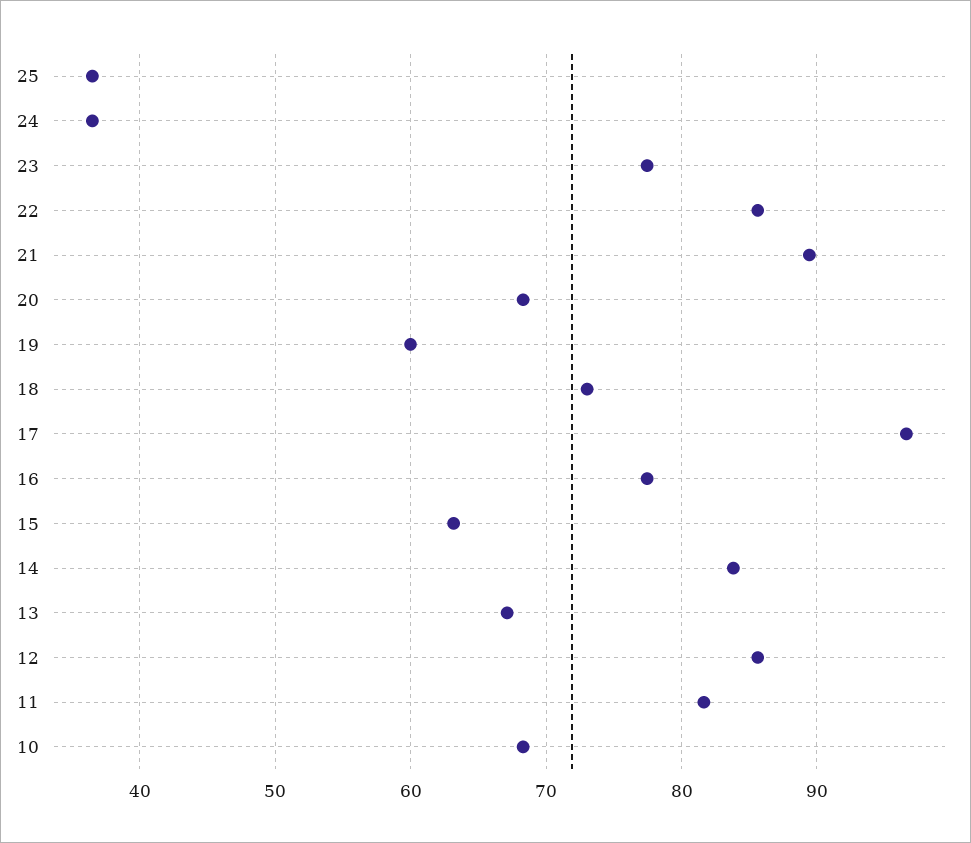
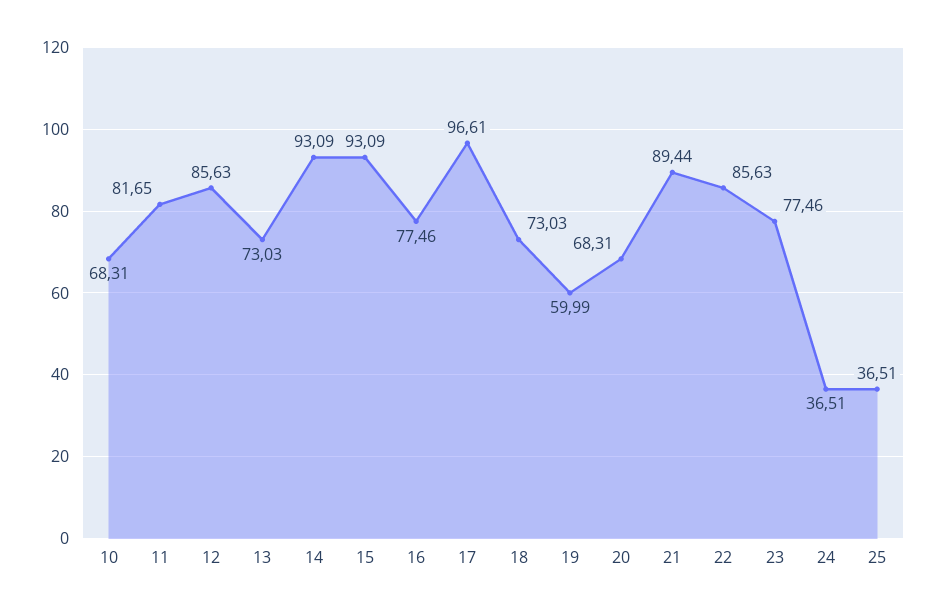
15: 63 -> 93.09
14: 84 -> 93.09
13: 67 -> 73.03

